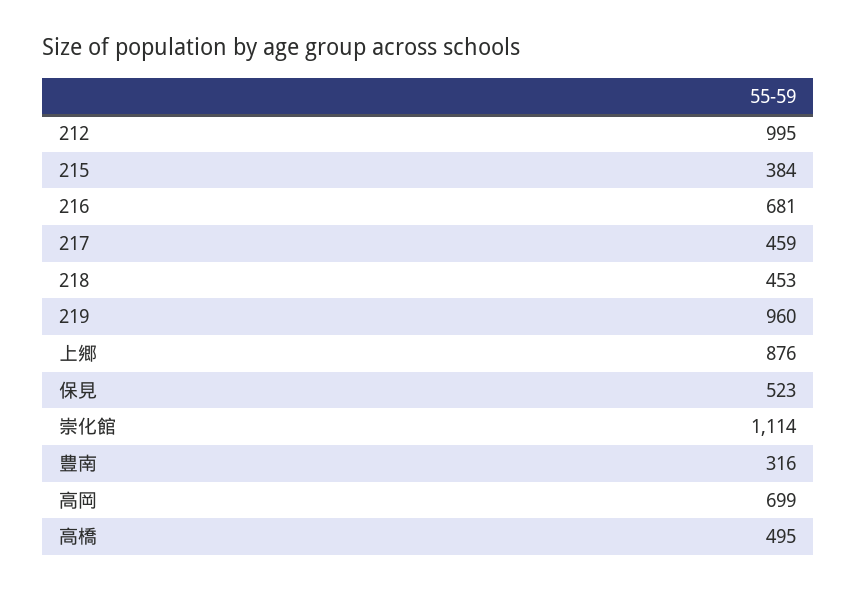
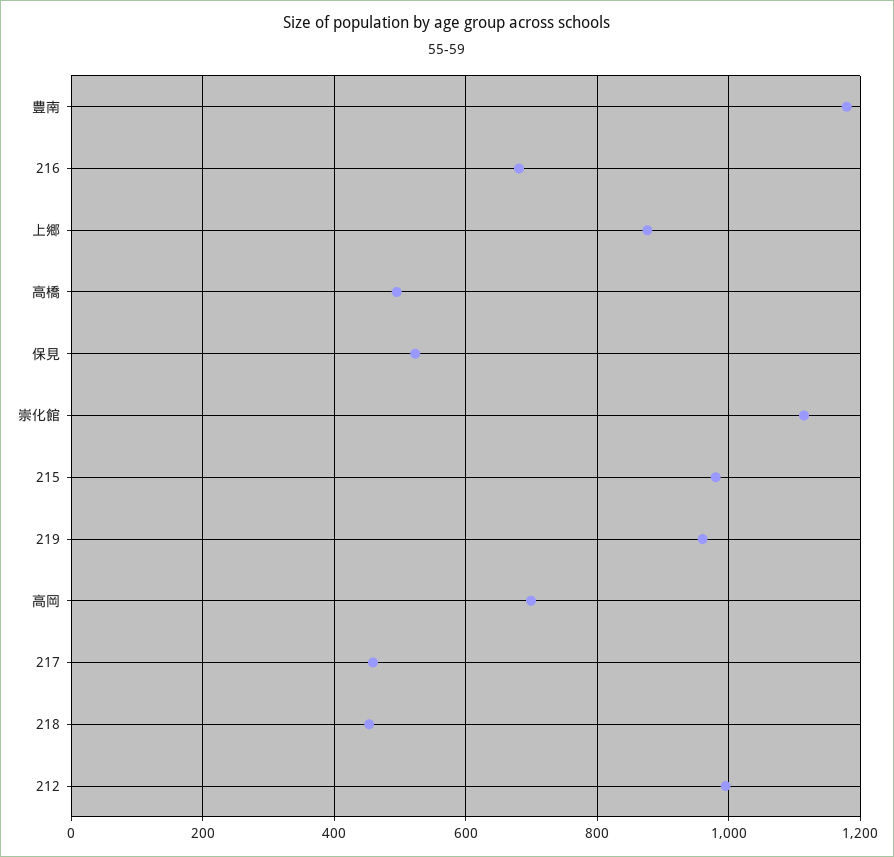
215: 384 -> 980
豊南: 316 -> 1180

